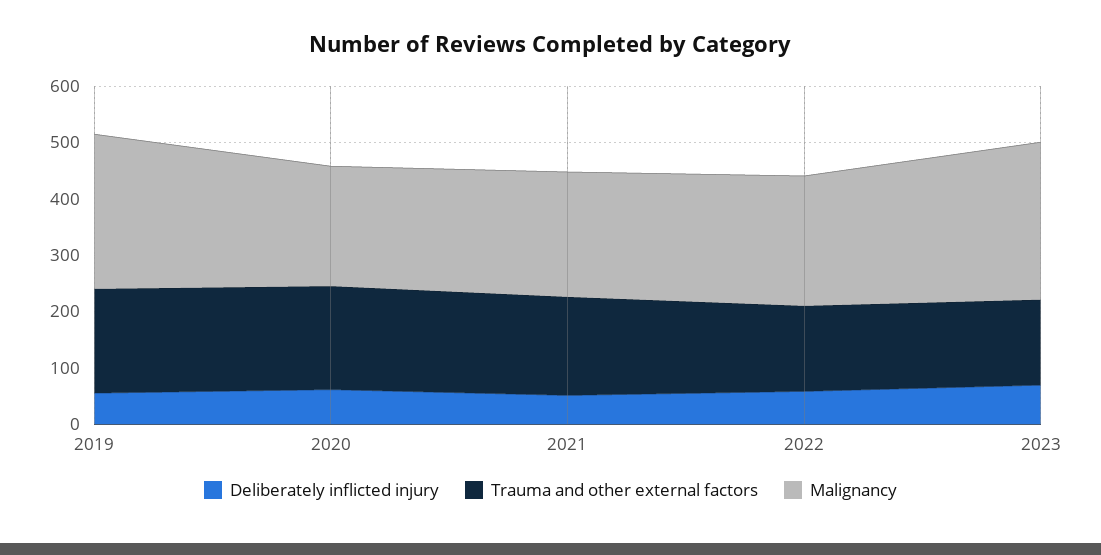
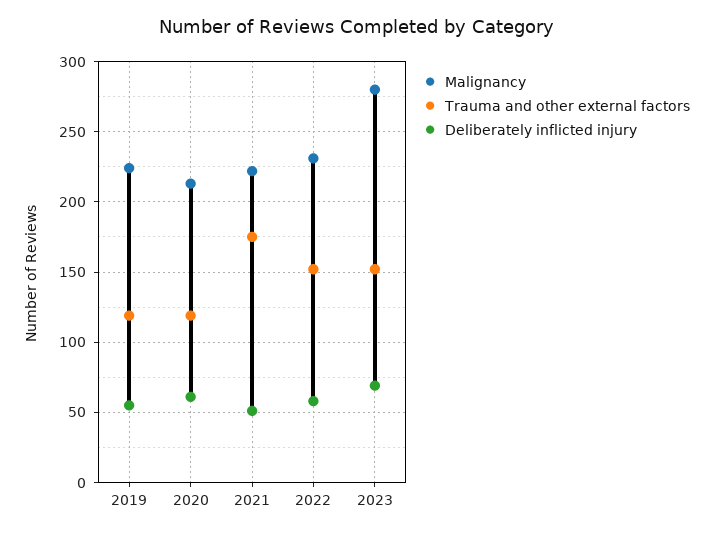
Trauma and other external factors, 2019: 180 -> 120
Malignancy, 2019: 280 -> 225
Trauma and other external factors, 2020: 180 -> 120

